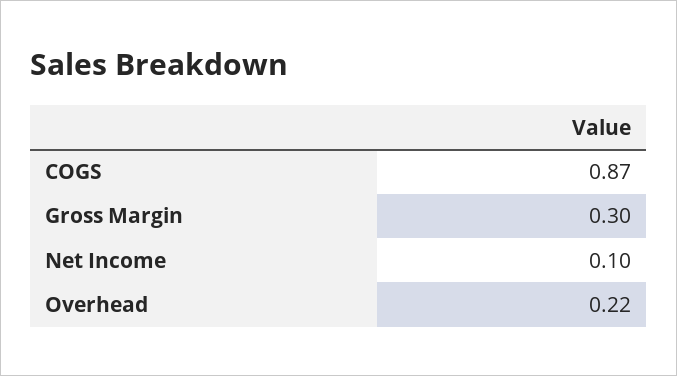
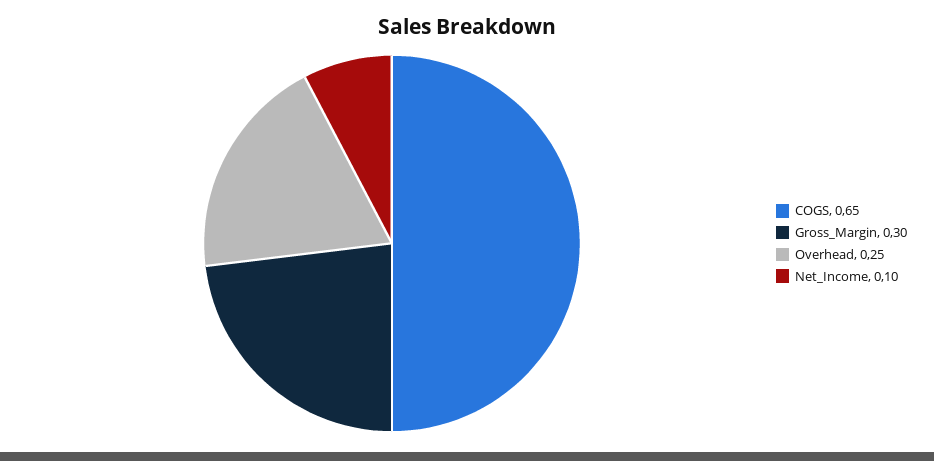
COGS: 0.87 -> 0.65
Overhead: 0.22 -> 0.25

